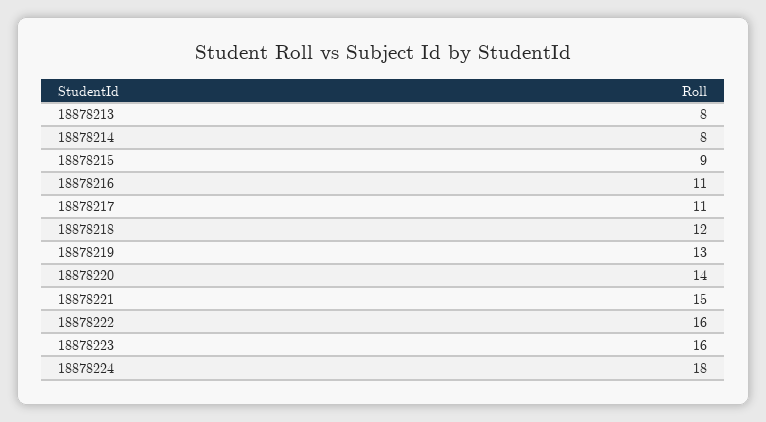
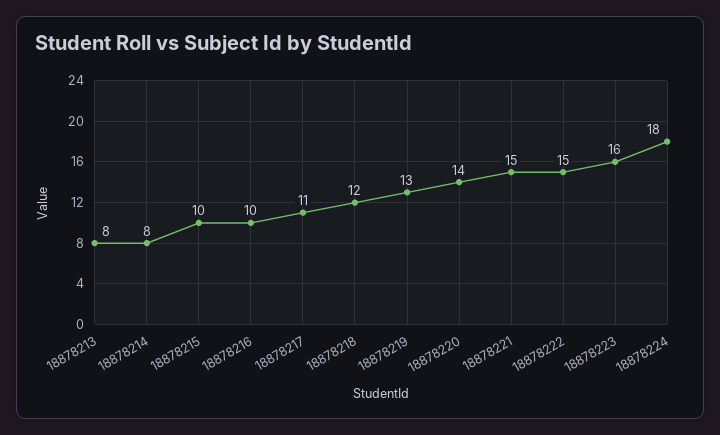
18878215: 9 -> 10
18878216: 11 -> 10
18878222: 16 -> 15

